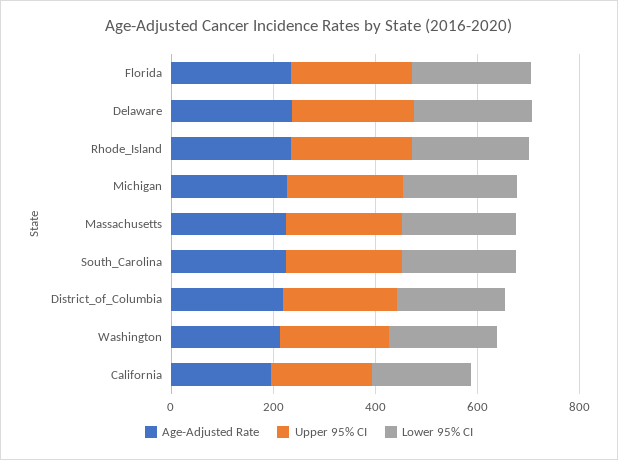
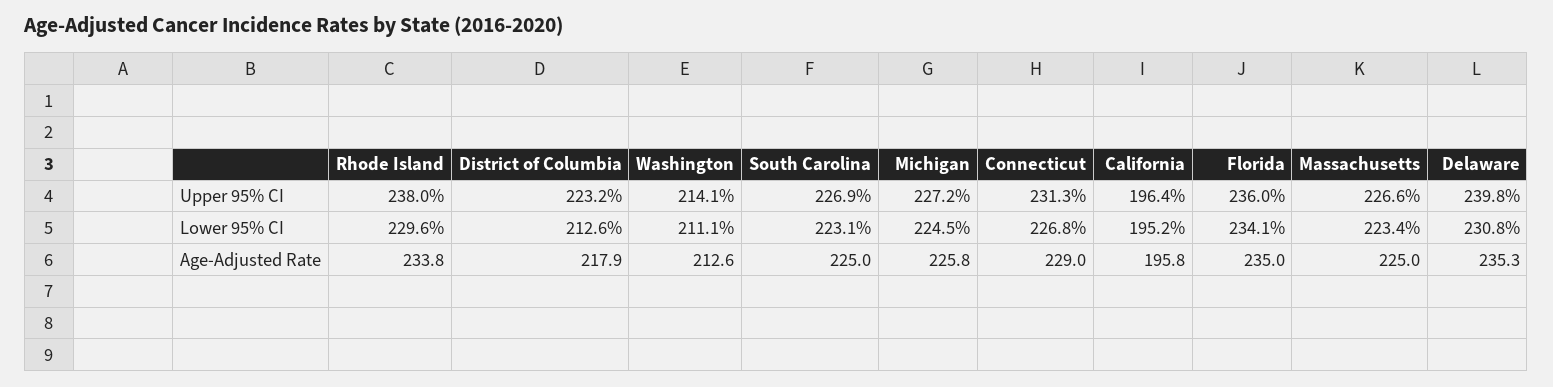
Upper 95% CI, Connecticut: none -> 231.3
Lower 95% CI, Connecticut: none -> 226.8
Age-Adjusted Rate, Connecticut: none -> 229

